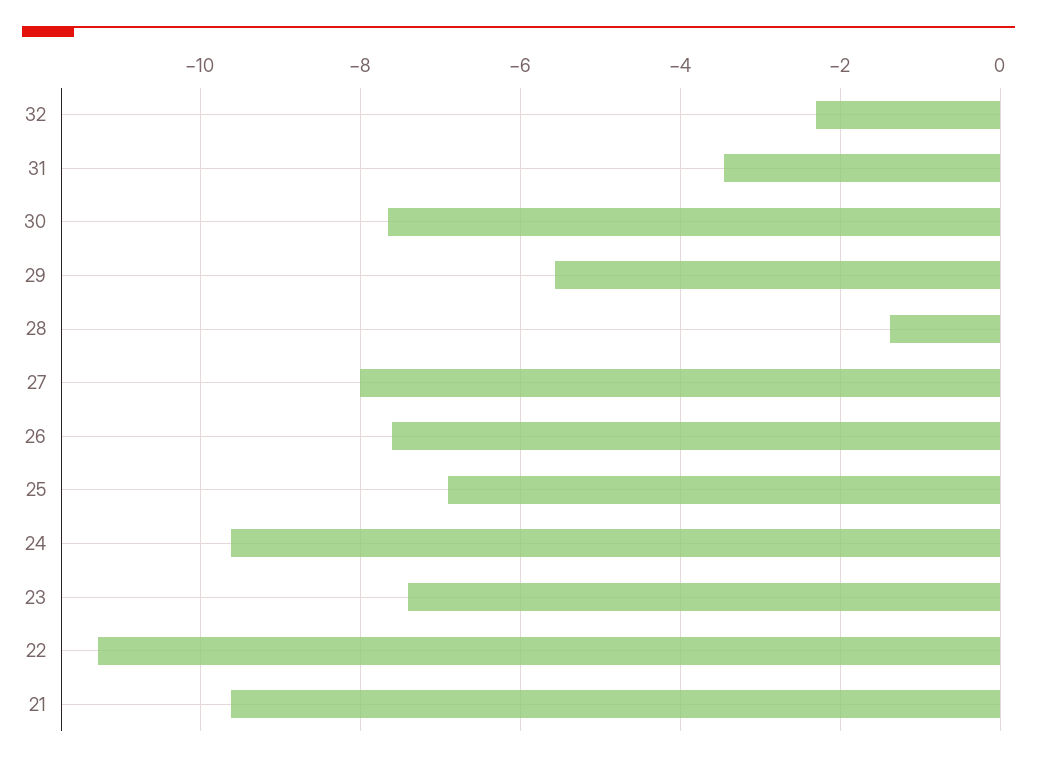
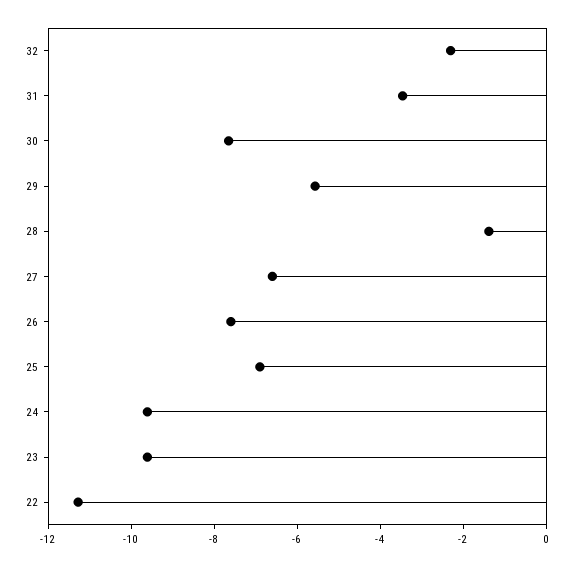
27: -8 -> -6.5
23: -7.4 -> -9.5
21: -9.6 -> none

